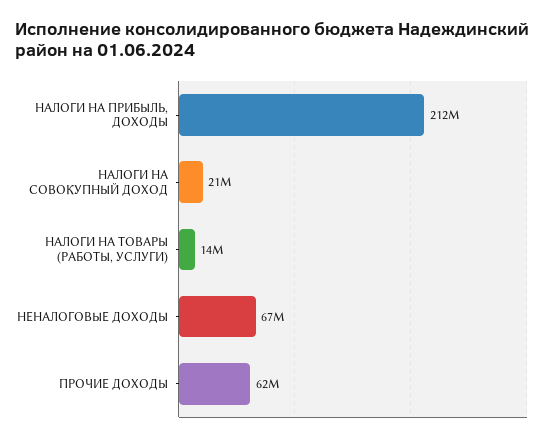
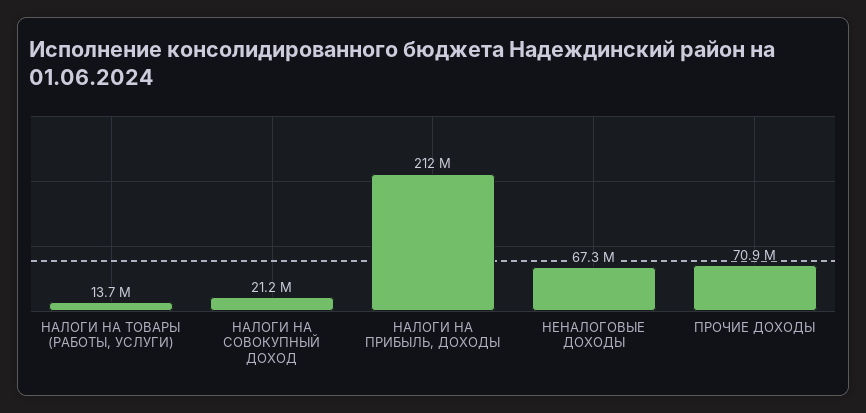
ПРОЧИЕ ДОХОДЫ: 62000000 -> 70900000

